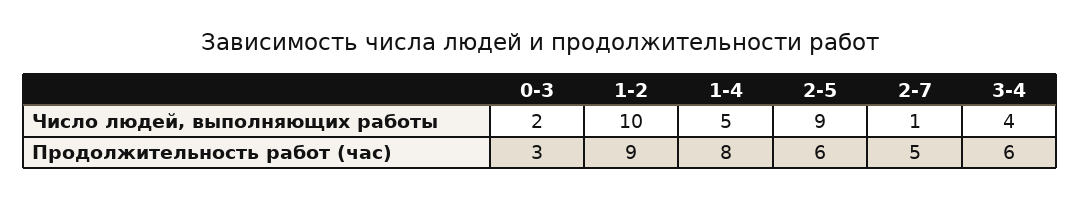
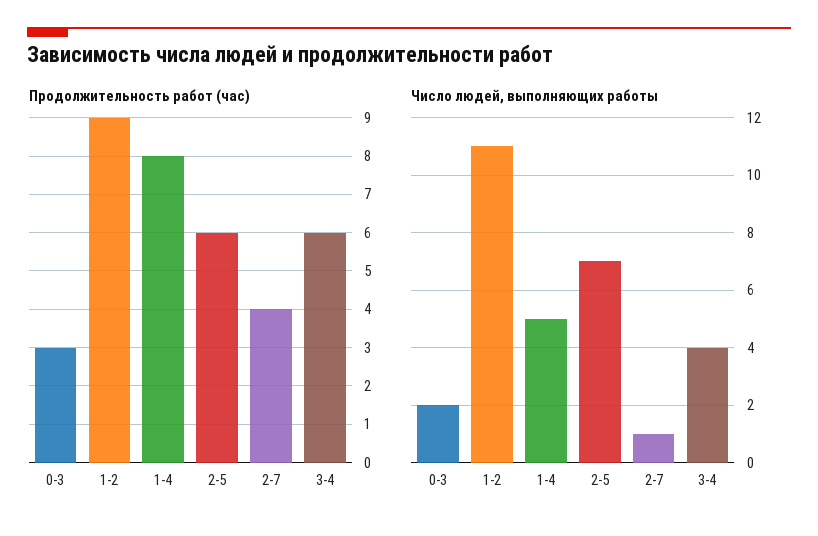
Число людей, выполняющих работы, 1-2: 10 -> 11
Число людей, выполняющих работы, 2-5: 9 -> 7
Продолжительность работ (час), 2-7: 5 -> 4

